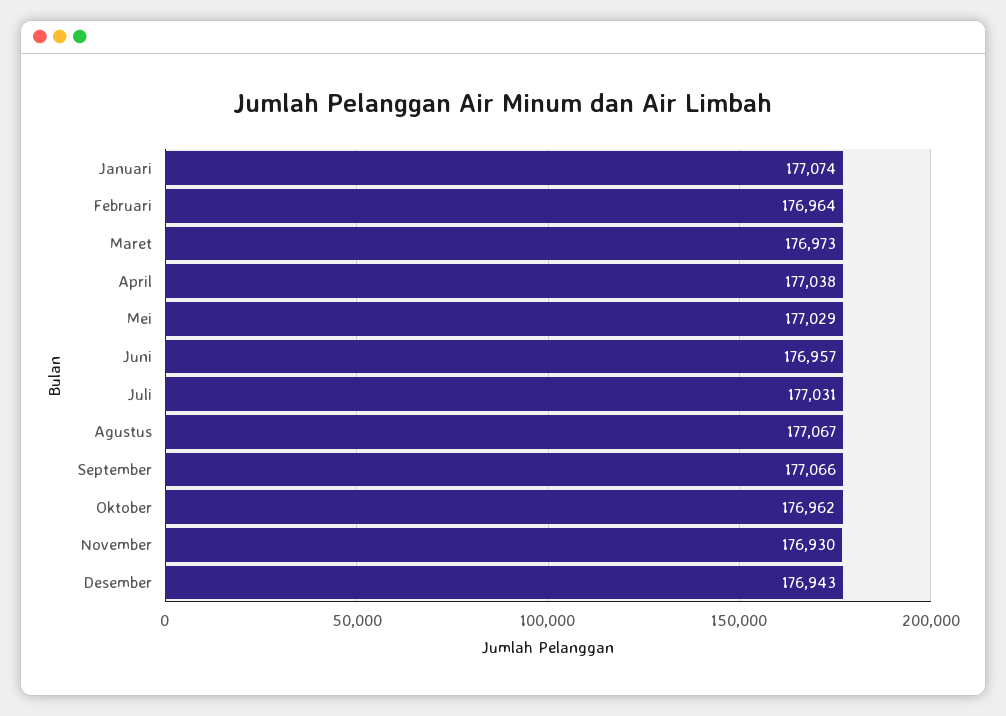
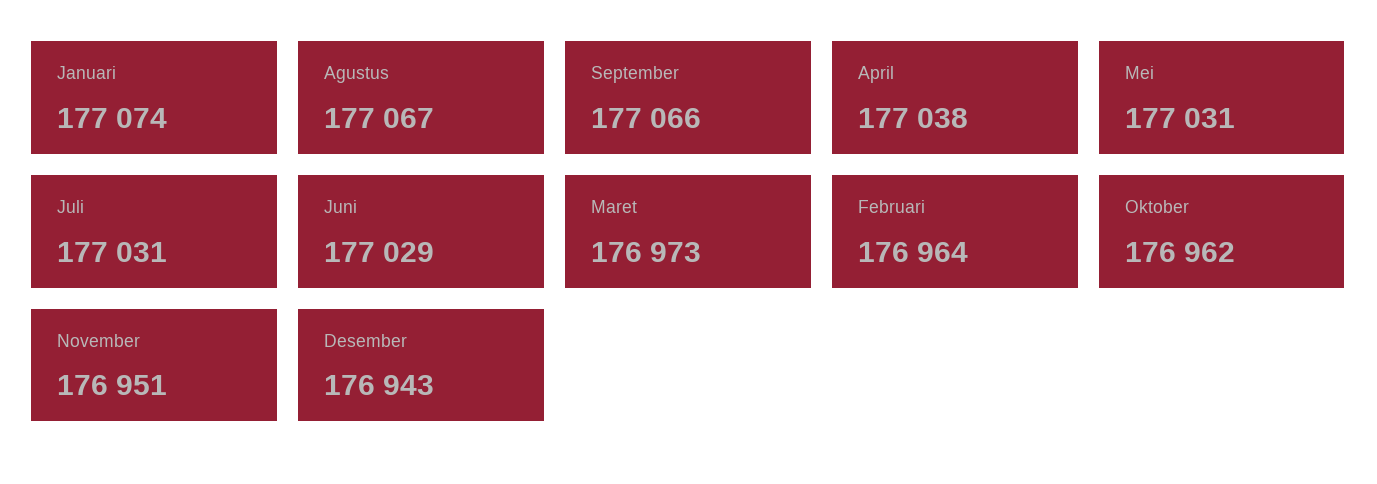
Mei: 177029 -> 177031
Juni: 176957 -> 177029
November: 176930 -> 176951

